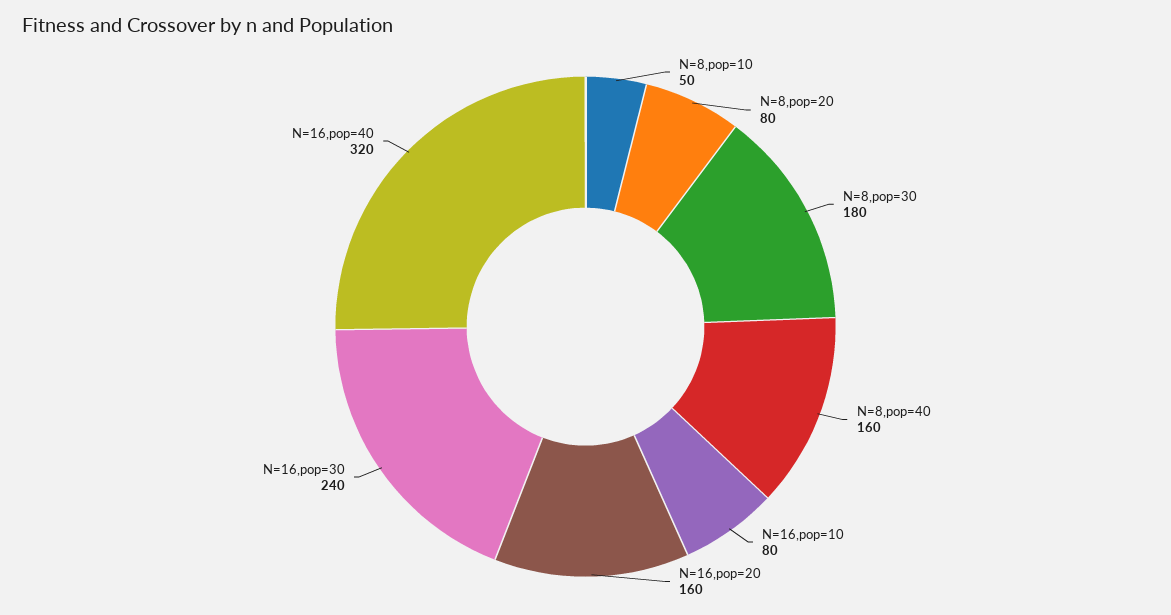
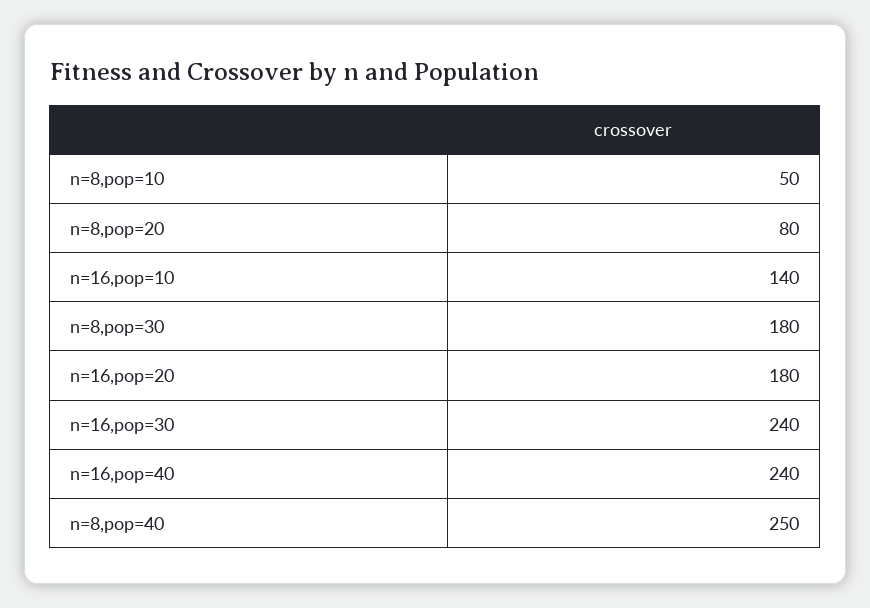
N=8,pop=40: 160 -> 250
N=16,pop=10: 80 -> 140
N=16,pop=20: 160 -> 180
N=16,pop=40: 320 -> 240

